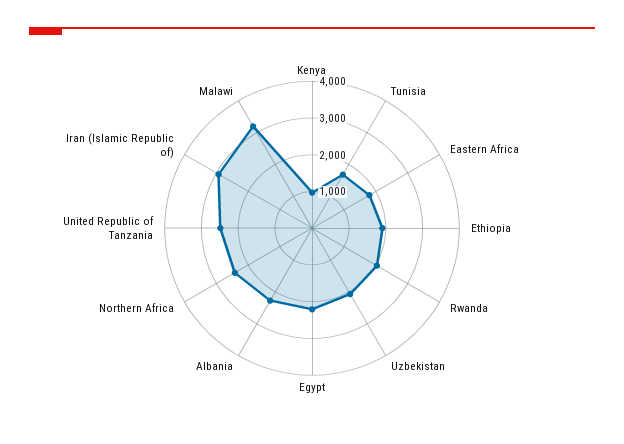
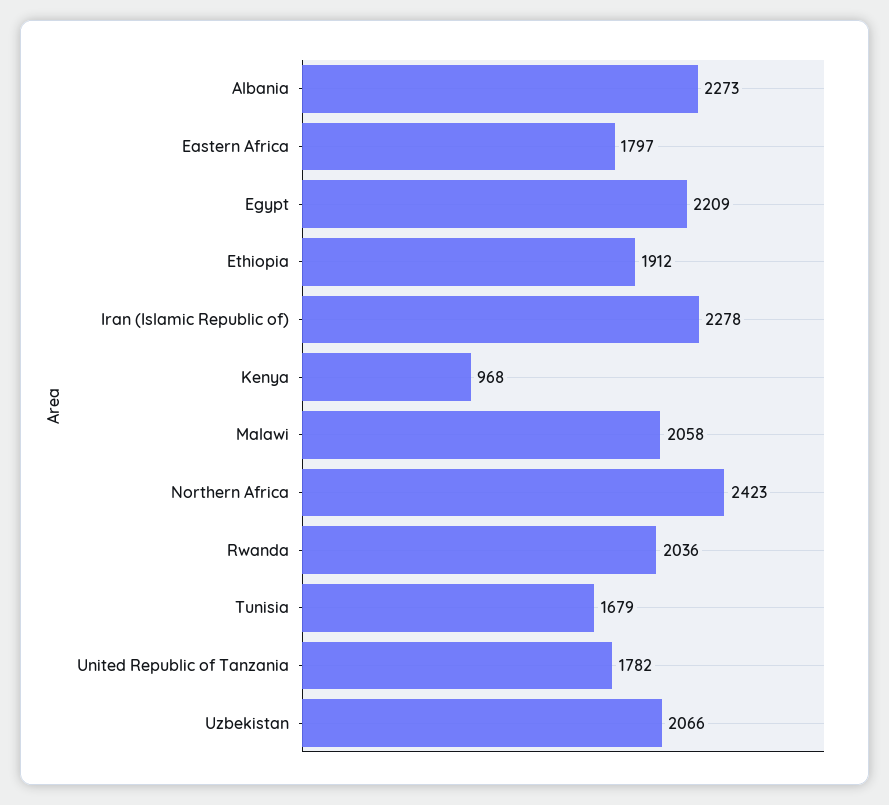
United Republic of Tanzania: 2500 -> 1782
Iran (Islamic Republic of): 3000 -> 2278
Malawi: 3250 -> 2058

